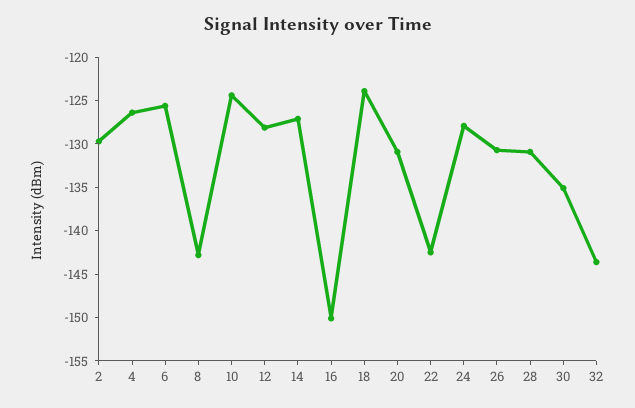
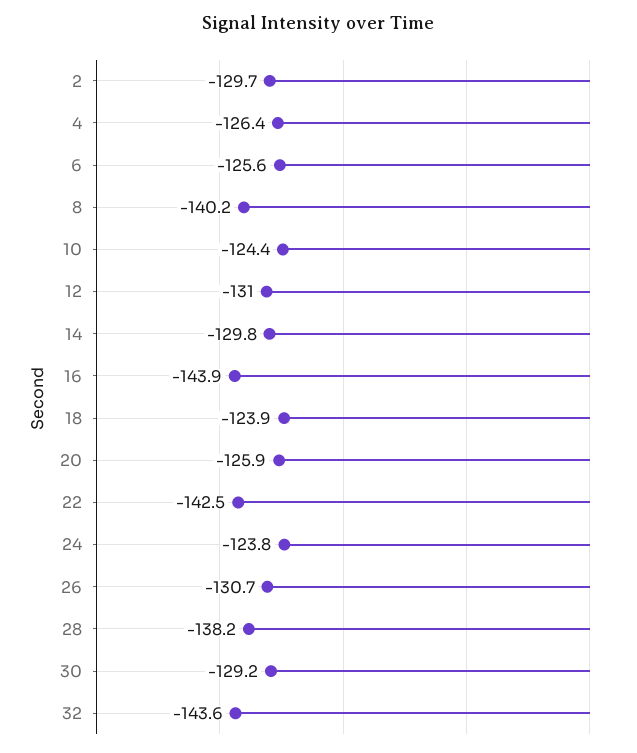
8: -143 -> -140.2
12: -128 -> -131
14: -127 -> -129.8
16: -150 -> -143.9
20: -131 -> -125.9
24: -128 -> -123.8
28: -131 -> -138.2
30: -135 -> -129.2

